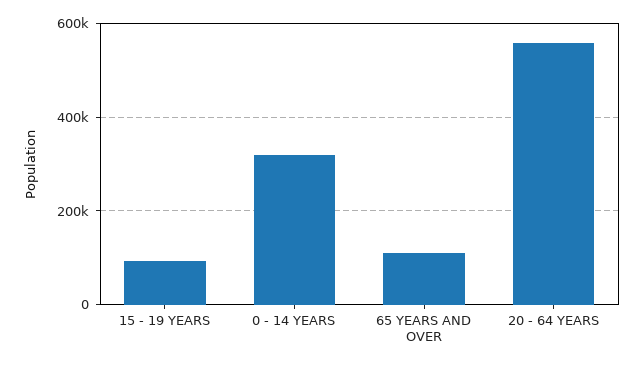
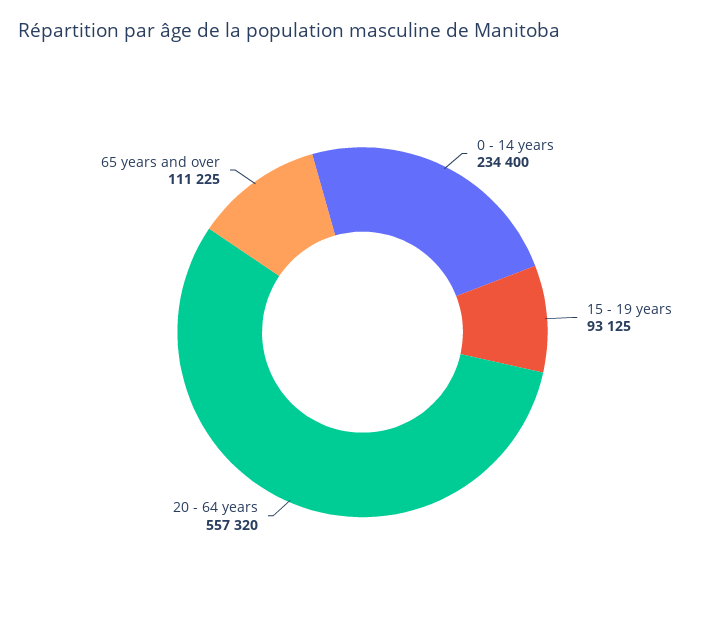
0 - 14 YEARS: 320000 -> 234400

